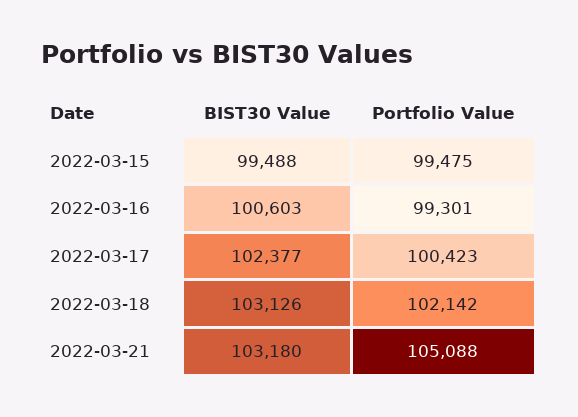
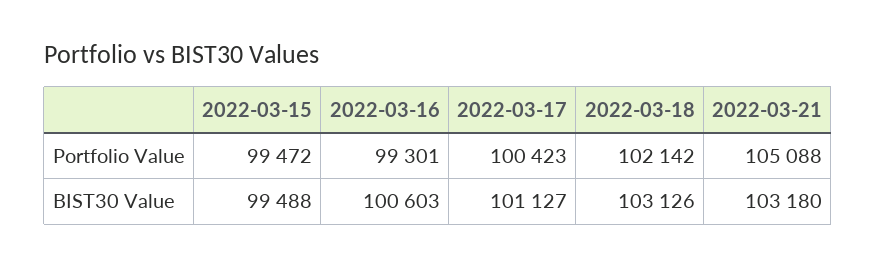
Portfolio Value, 2022-03-15: 99475 -> 99472
BIST30 Value, 2022-03-17: 102377 -> 101127

